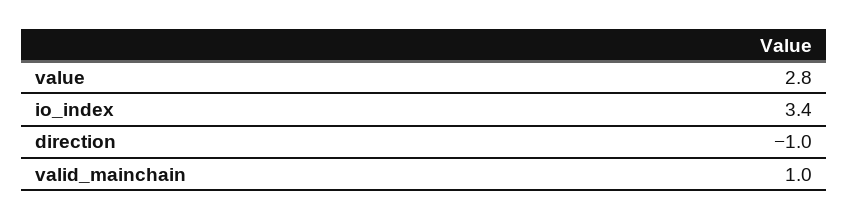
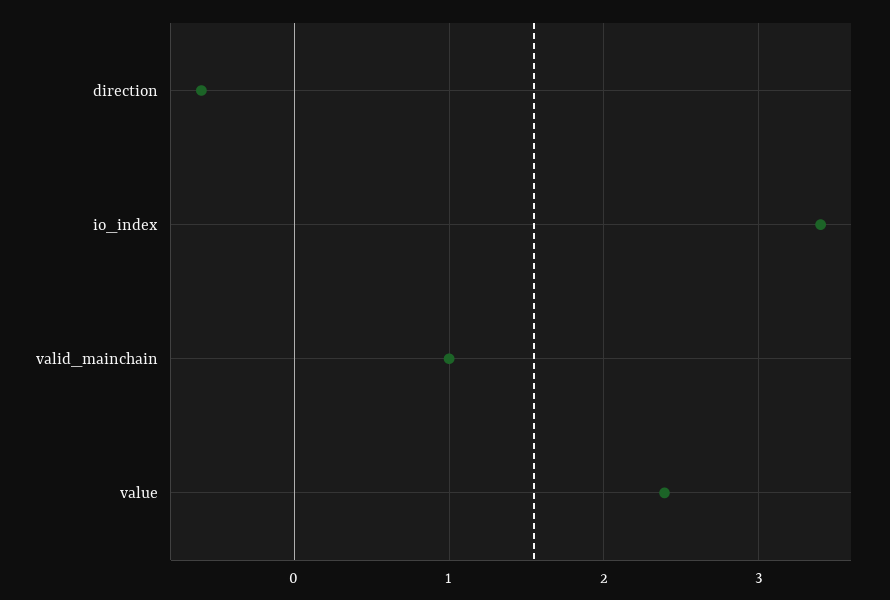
value: 2.8 -> 2.4
direction: -1 -> -0.6

